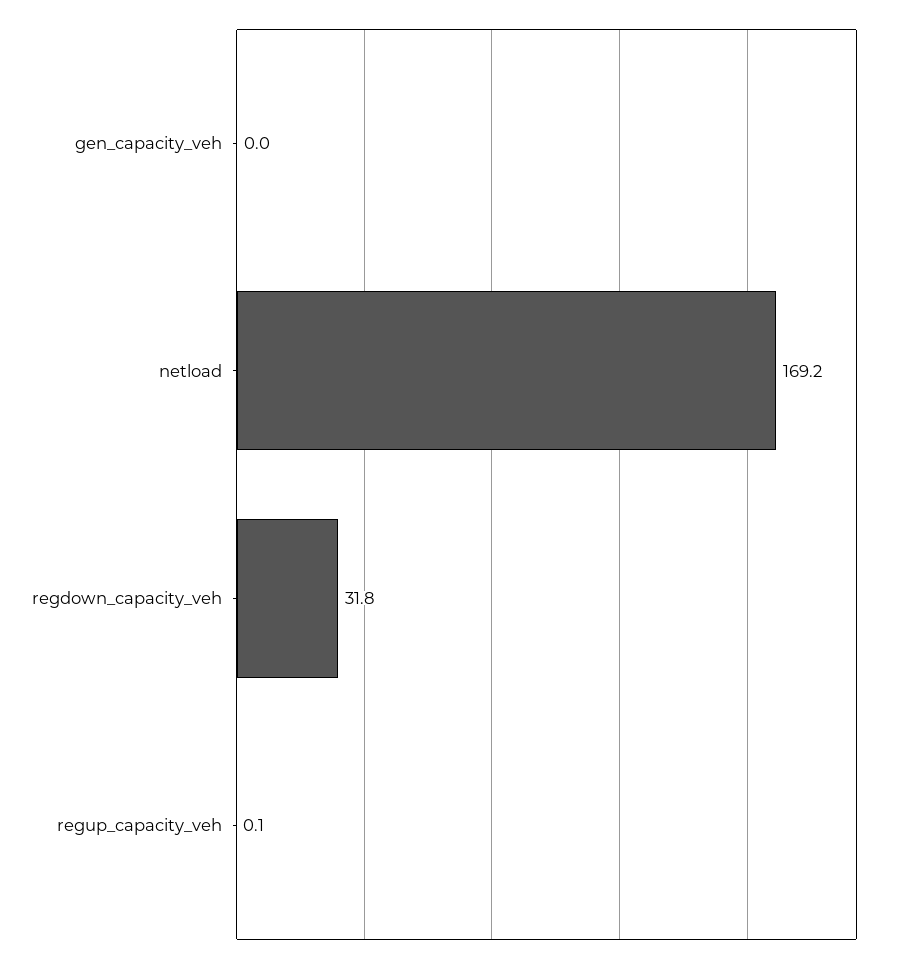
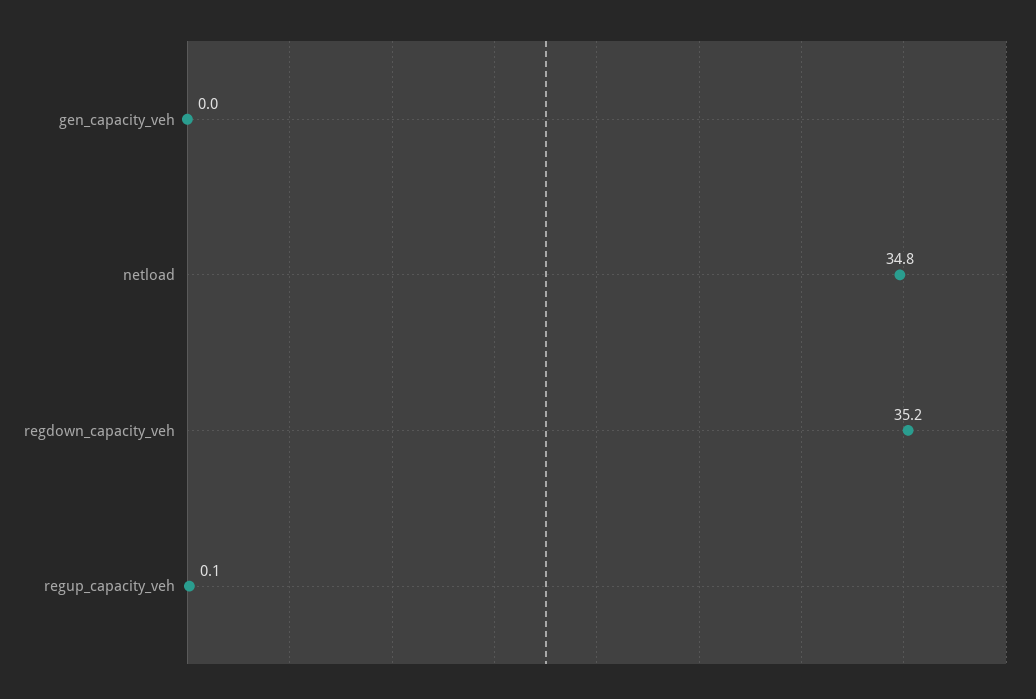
netload: 169.2 -> 34.8
regdown_capacity_veh: 31.8 -> 35.2

